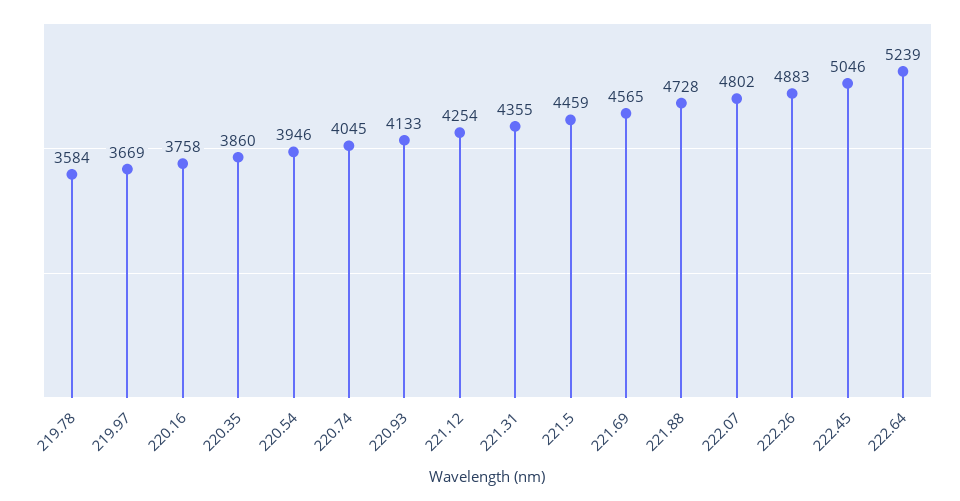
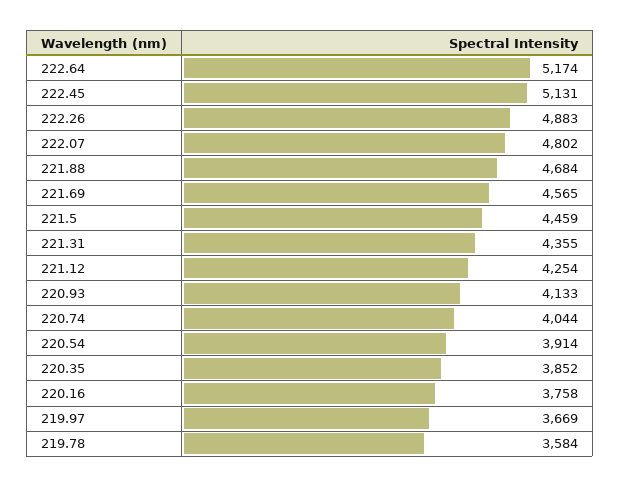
220.35: 3860 -> 3852
220.54: 3946 -> 3914
220.74: 4045 -> 4044
221.88: 4728 -> 4684
222.45: 5046 -> 5131
222.64: 5239 -> 5174

